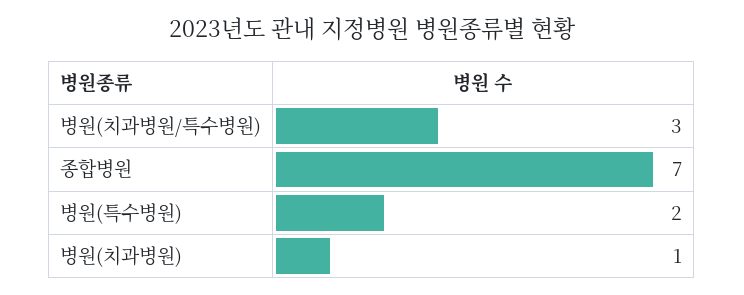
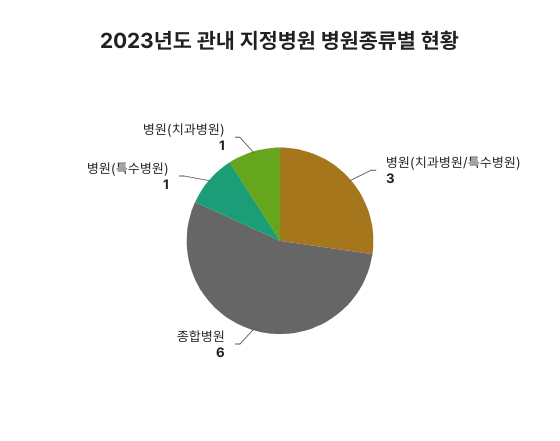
종합병원: 7 -> 6
병원(특수병원): 2 -> 1

